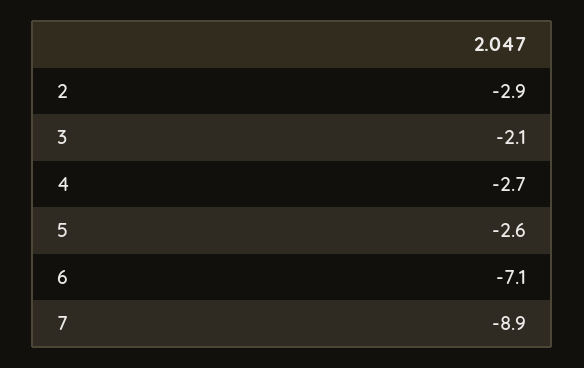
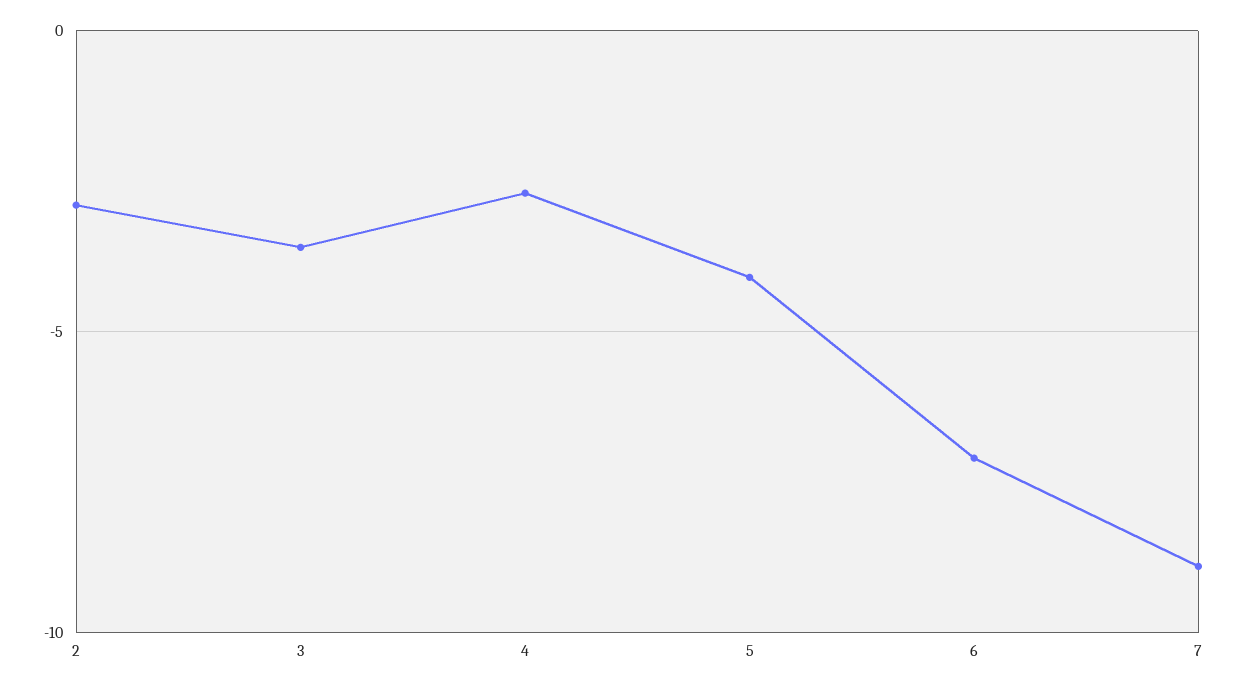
3: -2.1 -> -3.5
5: -2.6 -> -4

